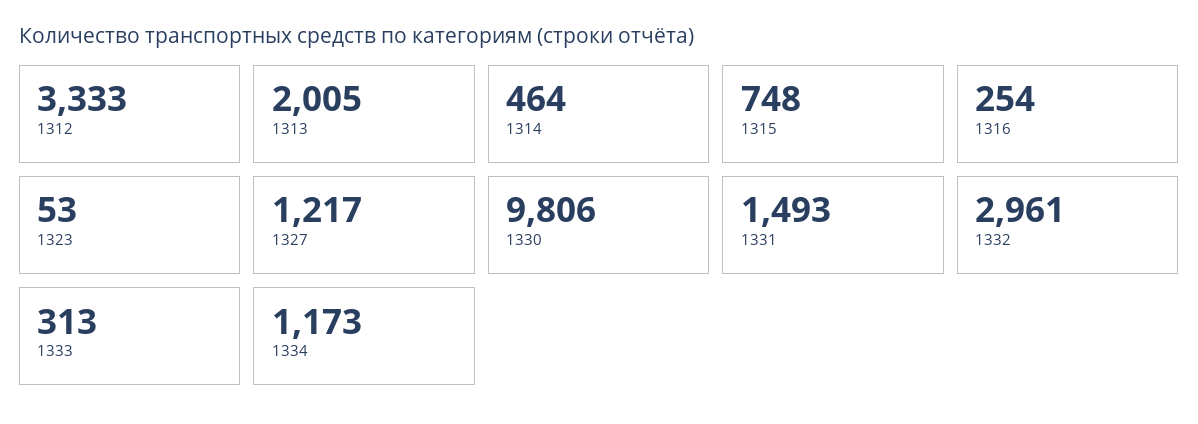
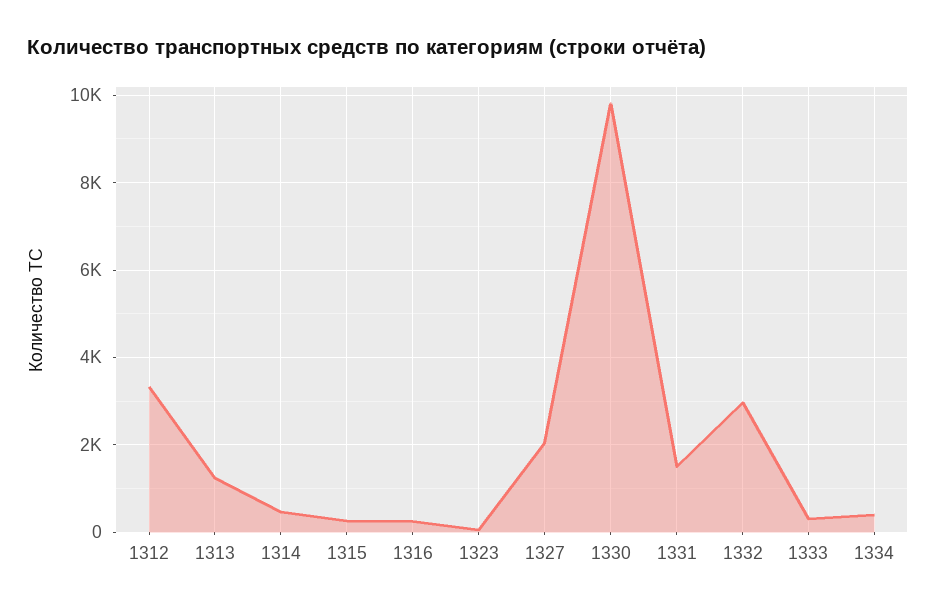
1313: 2005 -> 1200
1315: 748 -> 200
1327: 1217 -> 2000
1334: 1173 -> 400

